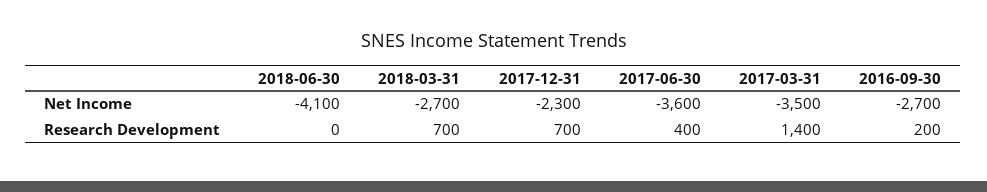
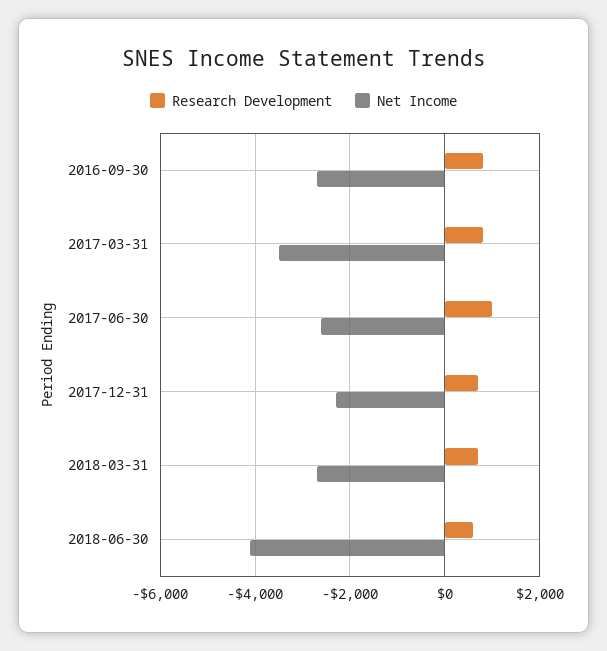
Net Income, 2017-06-30: -3600 -> -2600
Research Development, 2018-06-30: 0 -> 600
Research Development, 2017-06-30: 400 -> 1000
Research Development, 2017-03-31: 1400 -> 800
Research Development, 2016-09-30: 200 -> 800

